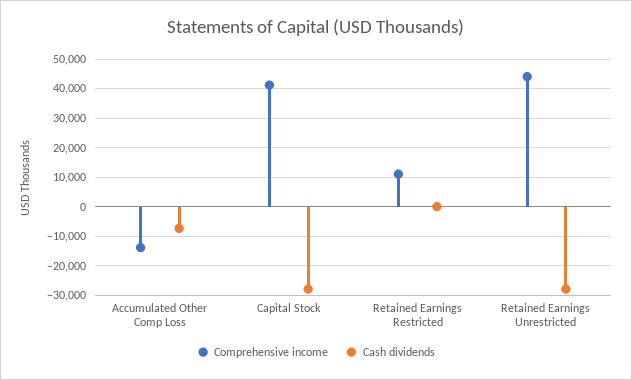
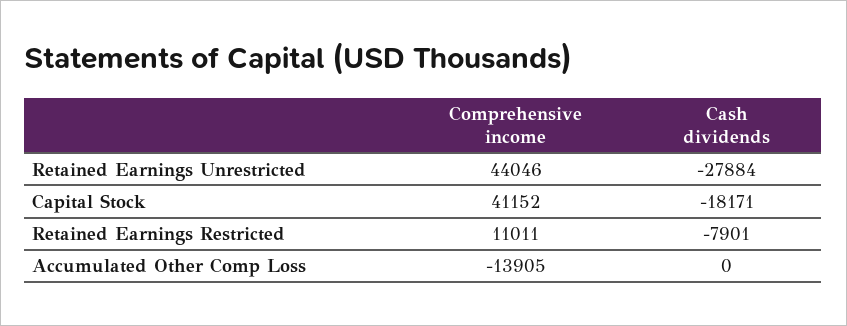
Cash dividends, Accumulated Other Comp Loss: -7500 -> 0
Cash dividends, Capital Stock: -27500 -> -18171
Cash dividends, Retained Earnings Restricted: 0 -> -7901

